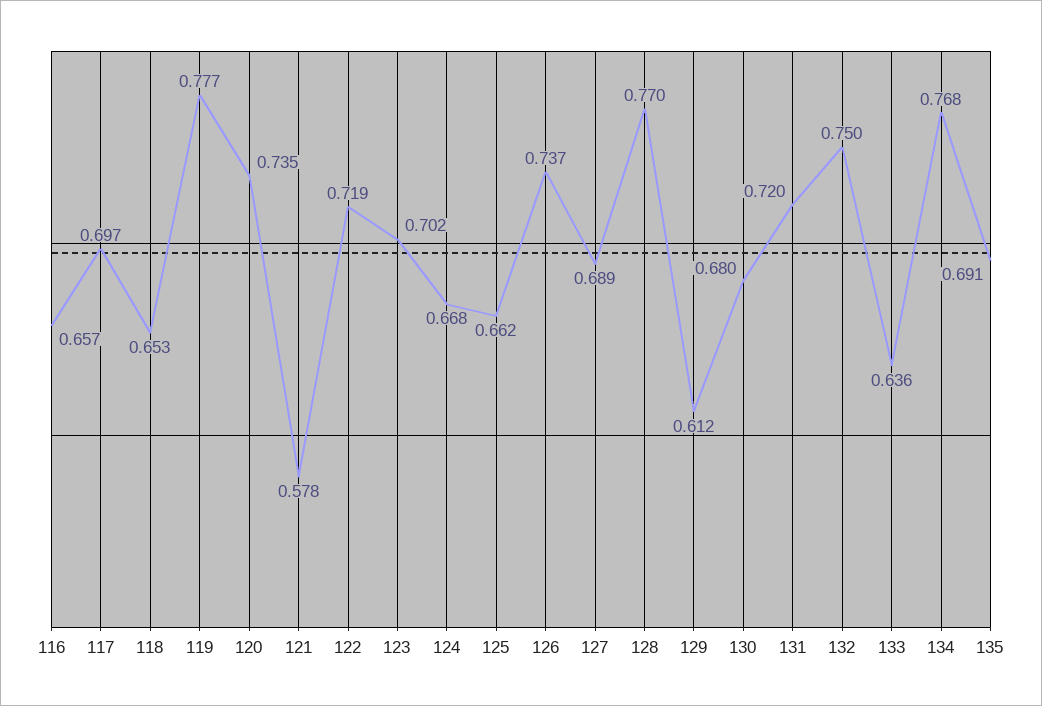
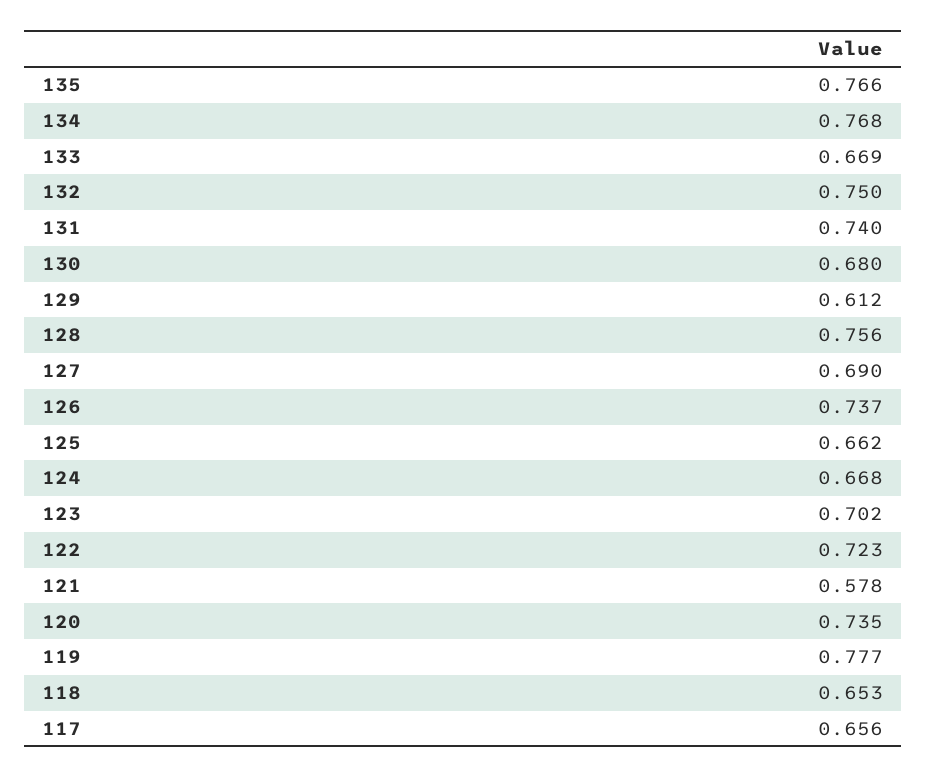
116: 0.657 -> none
117: 0.697 -> 0.656
122: 0.719 -> 0.723
127: 0.689 -> 0.69
128: 0.77 -> 0.756
131: 0.72 -> 0.74
133: 0.636 -> 0.669
135: 0.691 -> 0.766

